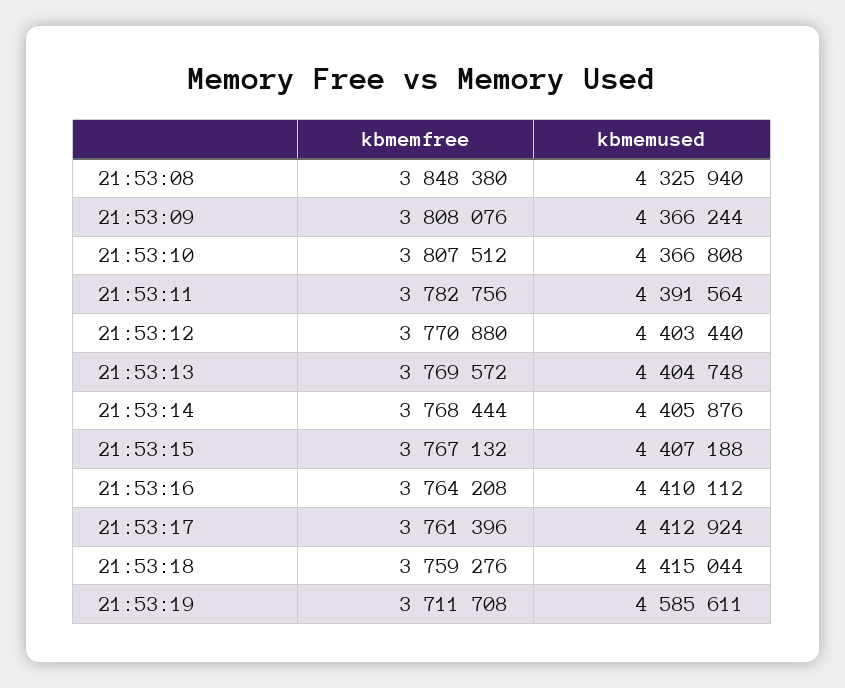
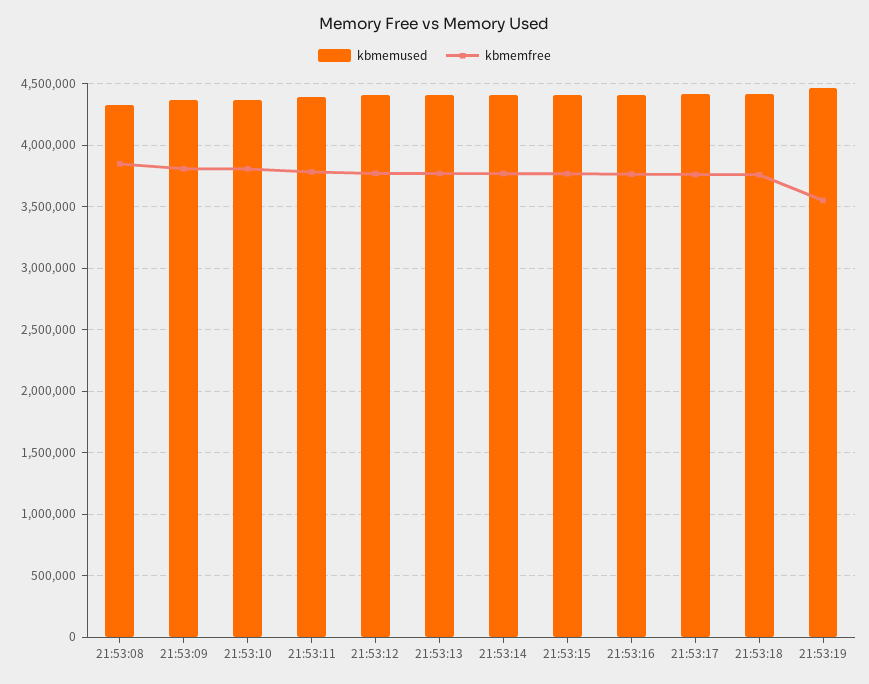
kbmemfree, 21:53:19: 3711708 -> 3550000
kbmemused, 21:53:19: 4585611 -> 4450000

